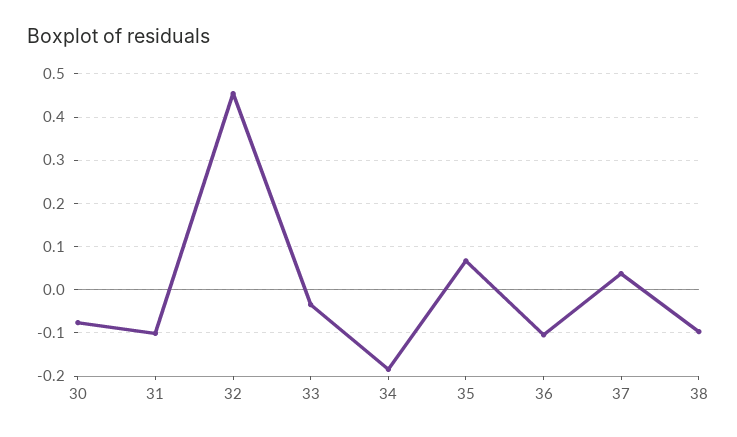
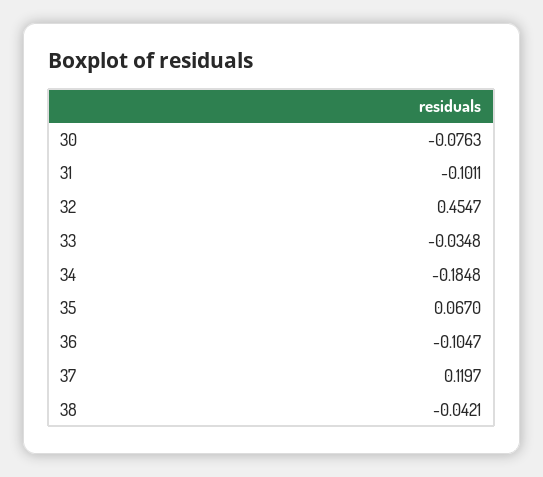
37: 0.04 -> 0.1197
38: -0.1 -> -0.0421

